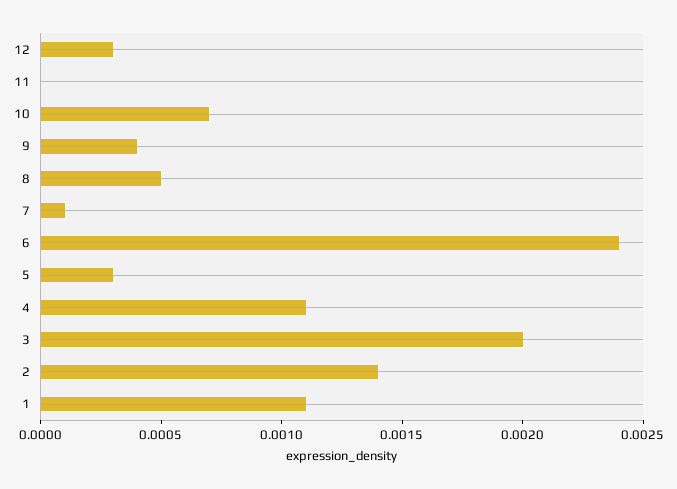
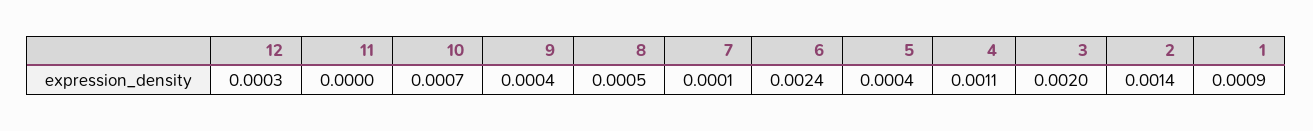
5: 0.0003 -> 0.0004
1: 0.0011 -> 0.0009

